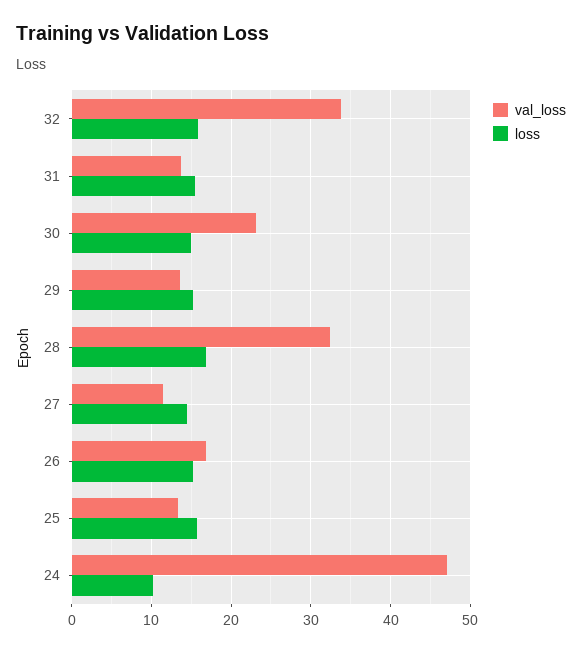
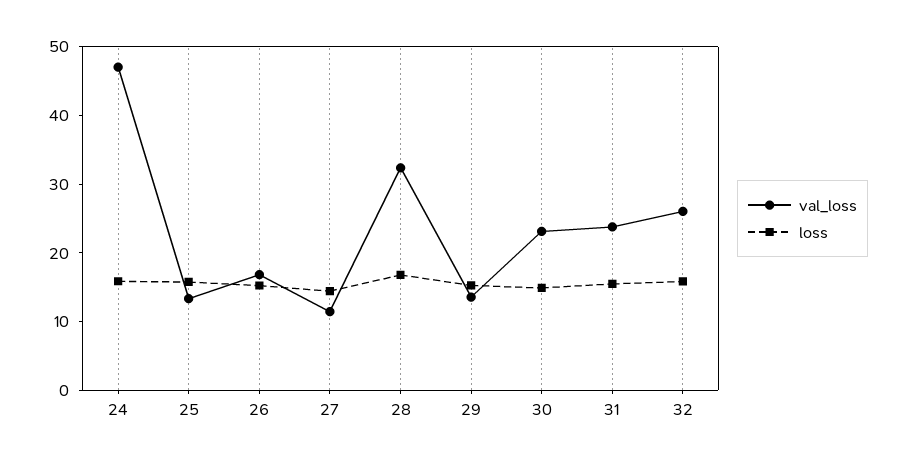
val_loss, 32: 34 -> 26
val_loss, 31: 14 -> 24
loss, 24: 10 -> 16

